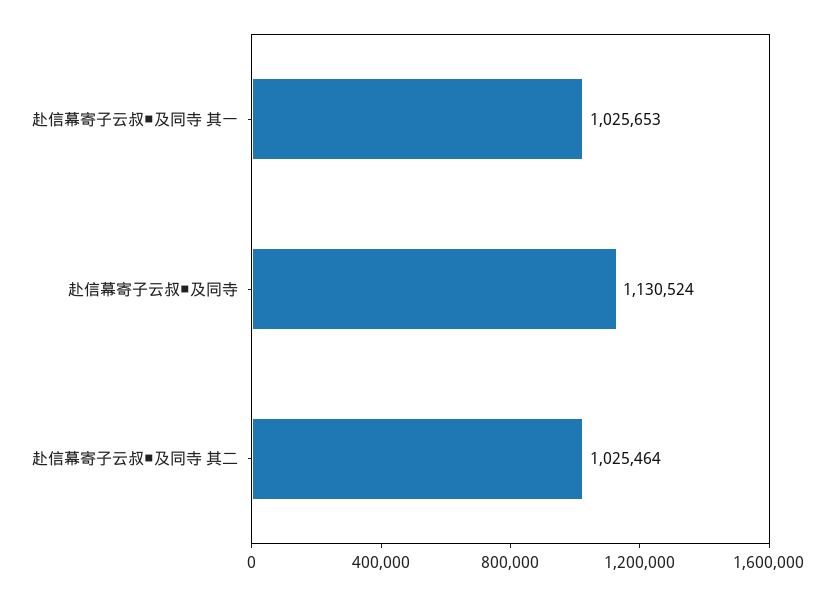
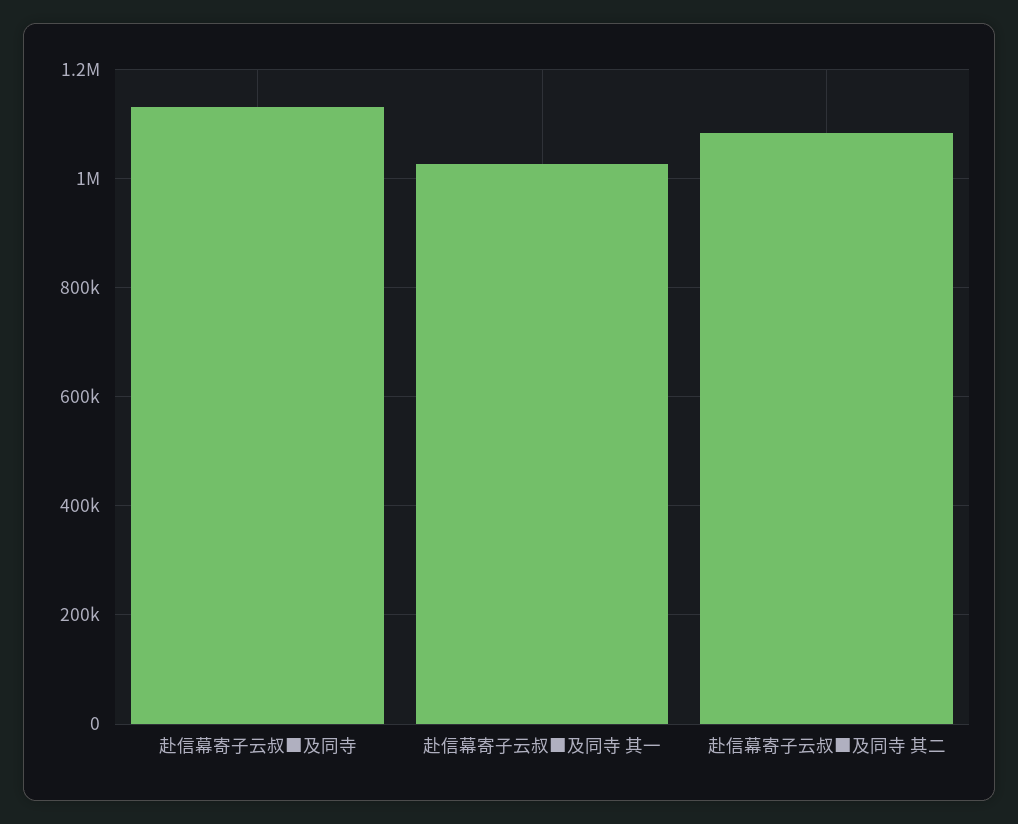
赴信幕寄子云叔■及同寺 其二: 1025464 -> 1080000

